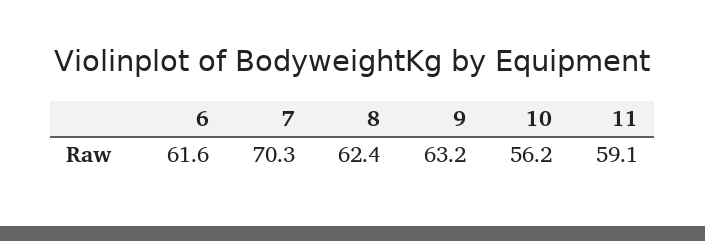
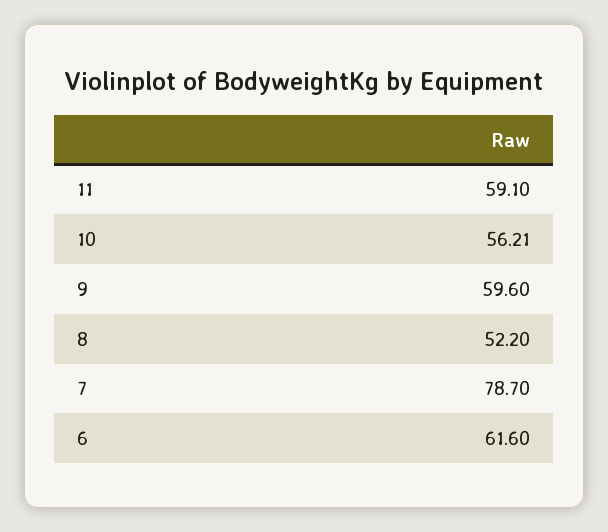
7: 70.3 -> 78.7
8: 62.4 -> 52.2
9: 63.2 -> 59.6

